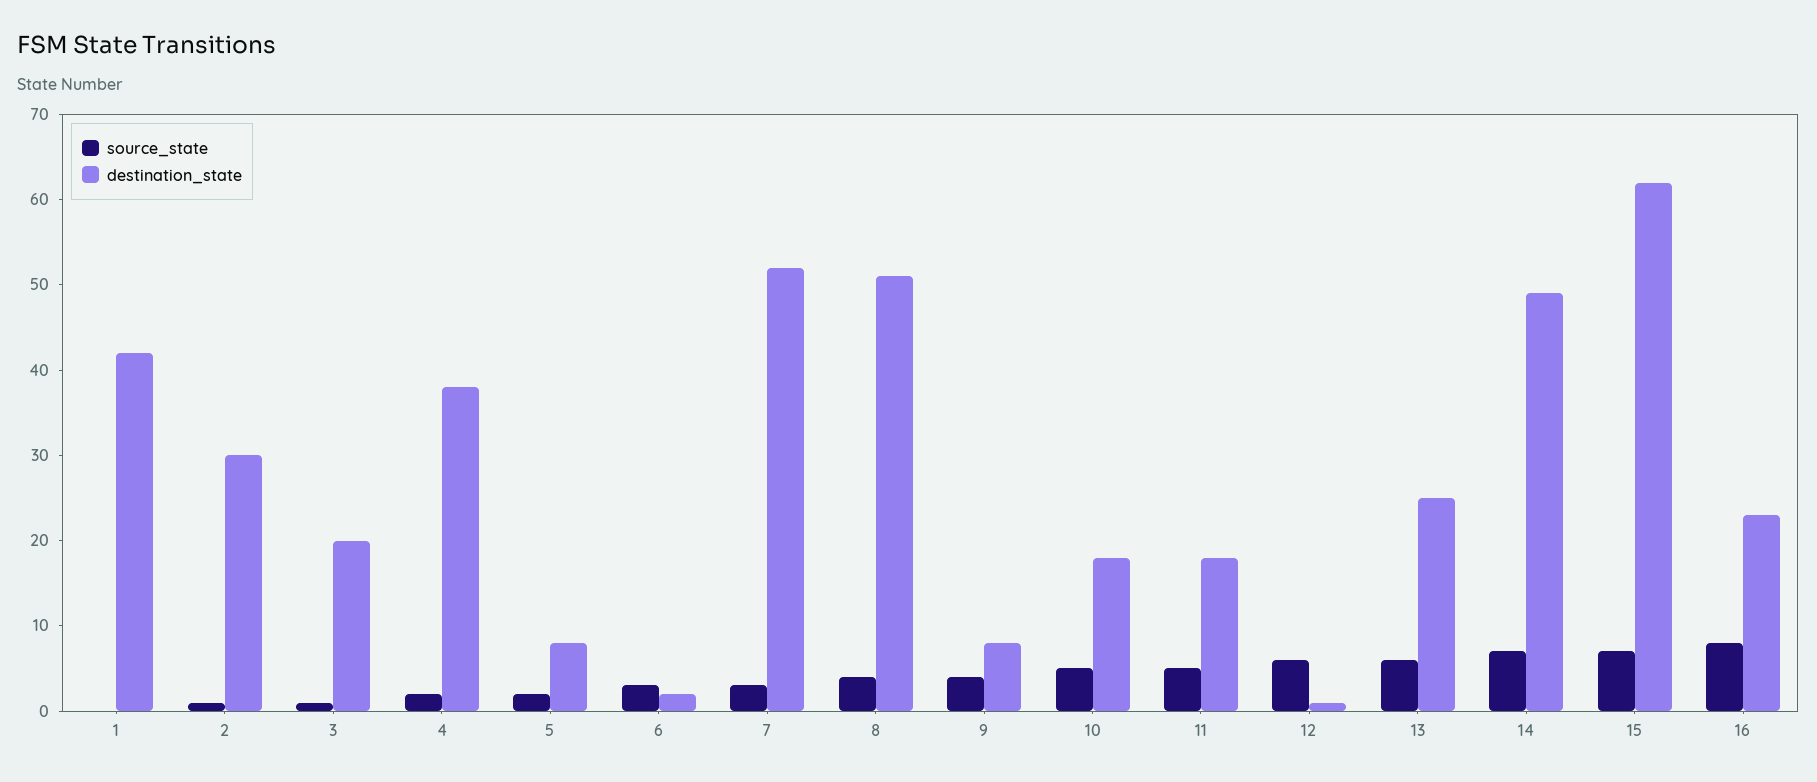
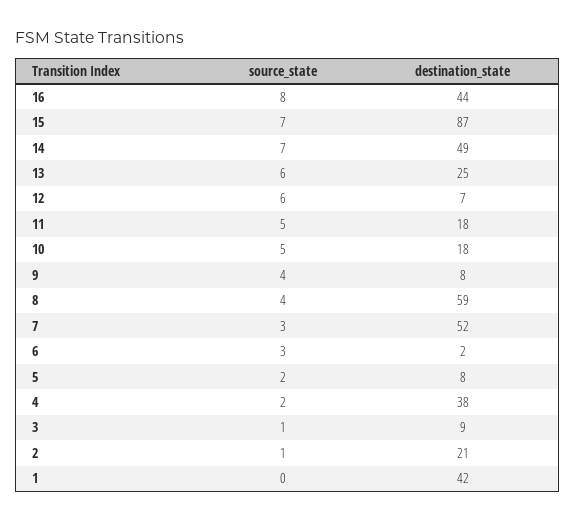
destination_state, 2: 30 -> 21
destination_state, 3: 20 -> 9
destination_state, 8: 51 -> 59
destination_state, 12: 1 -> 7
destination_state, 15: 62 -> 87
destination_state, 16: 23 -> 44

